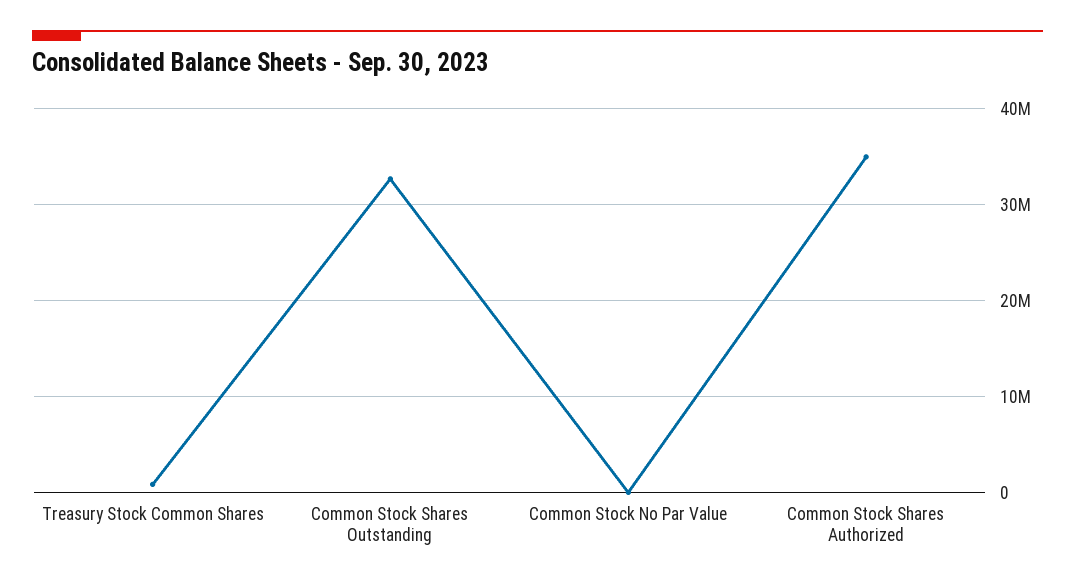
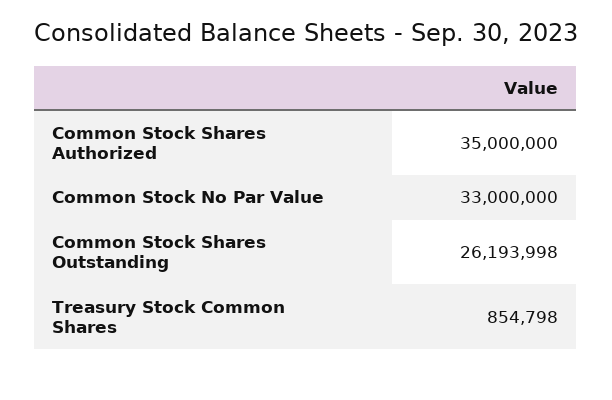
Common Stock Shares Outstanding: 33000000 -> 26193998
Common Stock No Par Value: 0 -> 33000000

